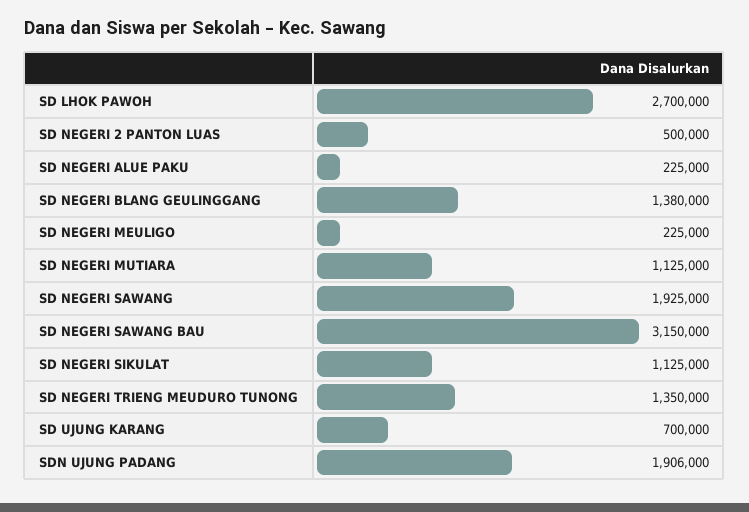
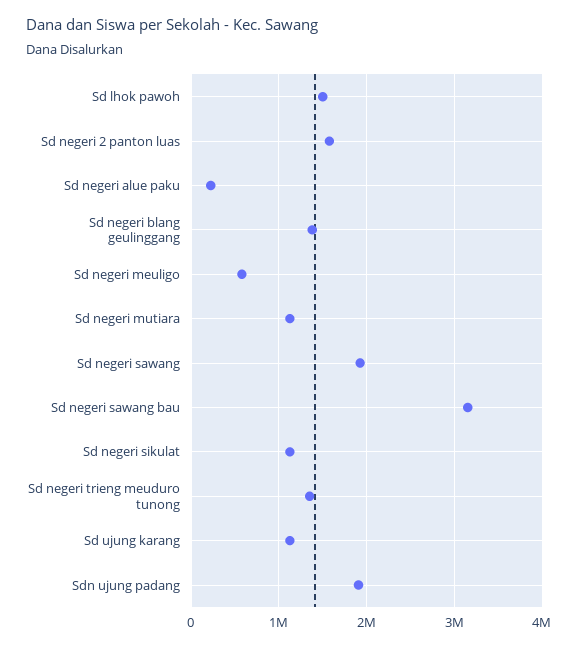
SD LHOK PAWOH: 2700000 -> 1500000
SD NEGERI 2 PANTON LUAS: 500000 -> 1600000
SD NEGERI MEULIGO: 225000 -> 600000
SD UJUNG KARANG: 700000 -> 1100000

